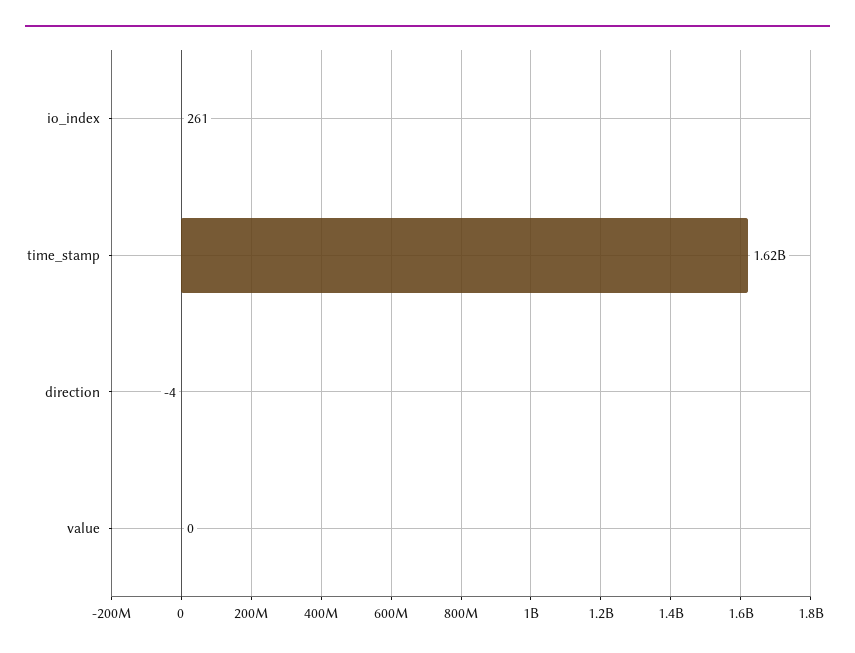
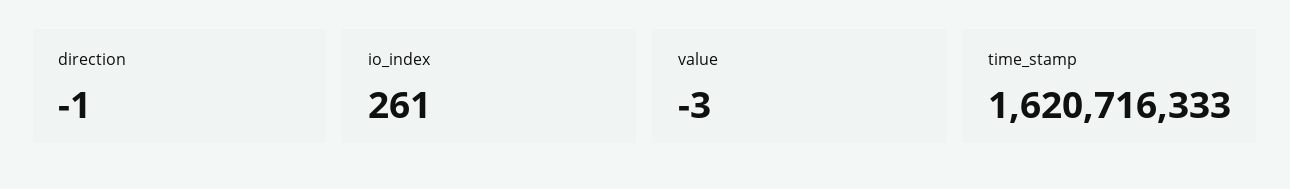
direction: -4 -> -1
value: 0 -> -3

